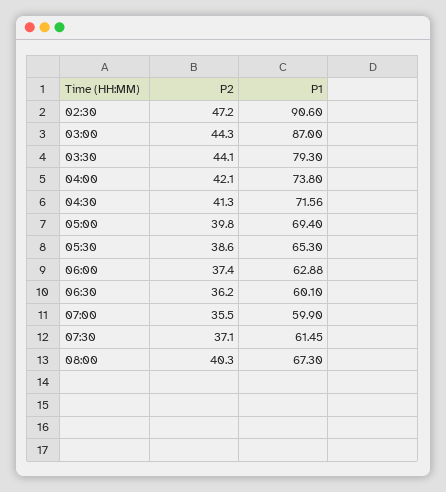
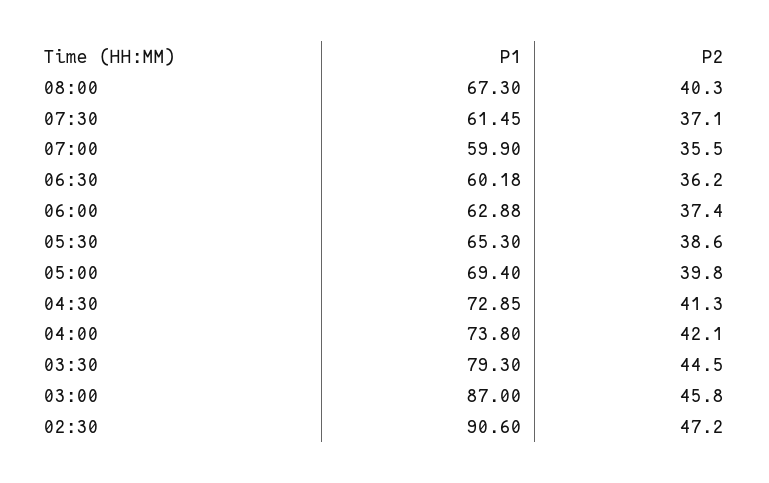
P2, 03:00: 44.3 -> 45.8
P2, 03:30: 44.1 -> 44.5
P1, 04:30: 71.56 -> 72.85
P1, 06:30: 60.1 -> 60.18

